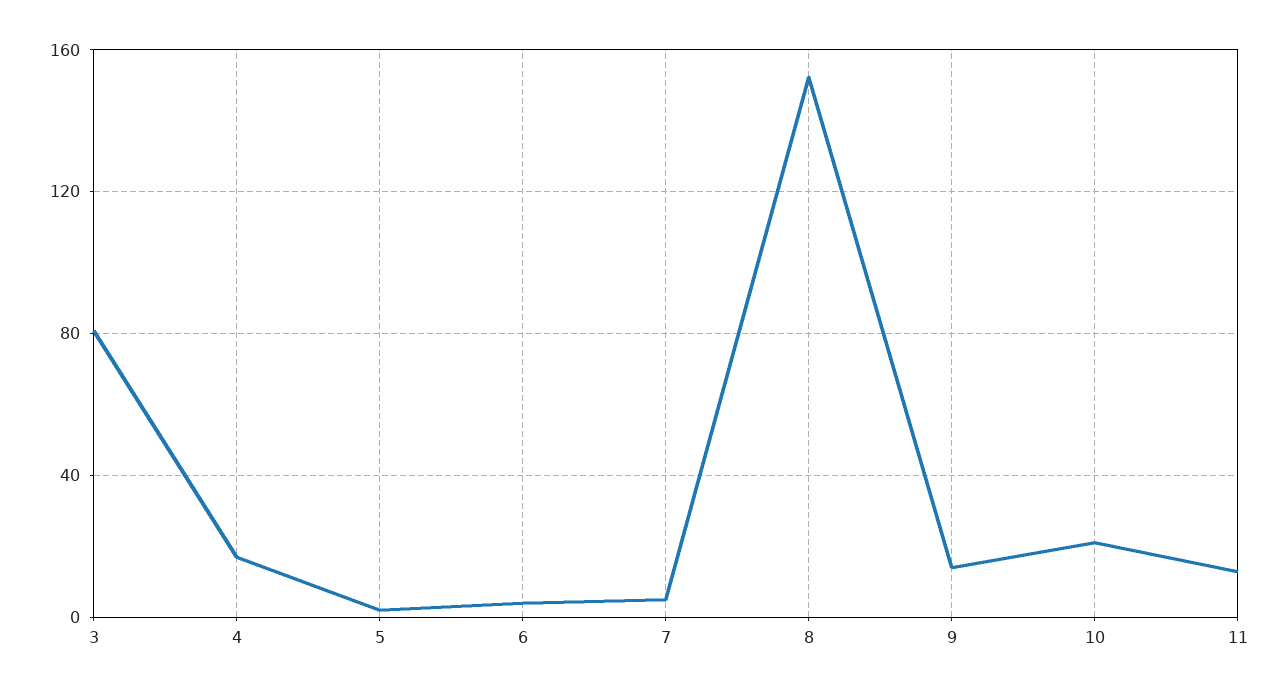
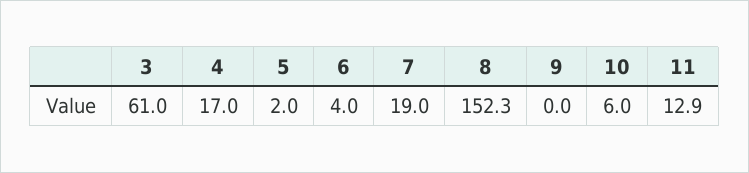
3: 80 -> 61
7: 5 -> 19
9: 15 -> 0
10: 20 -> 6

